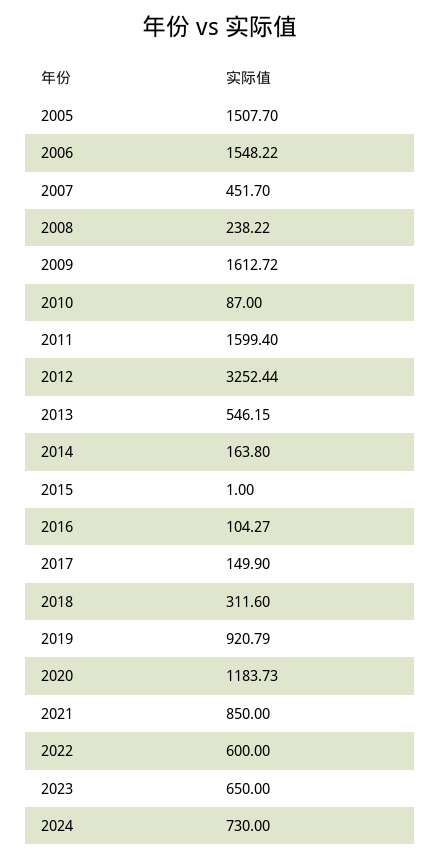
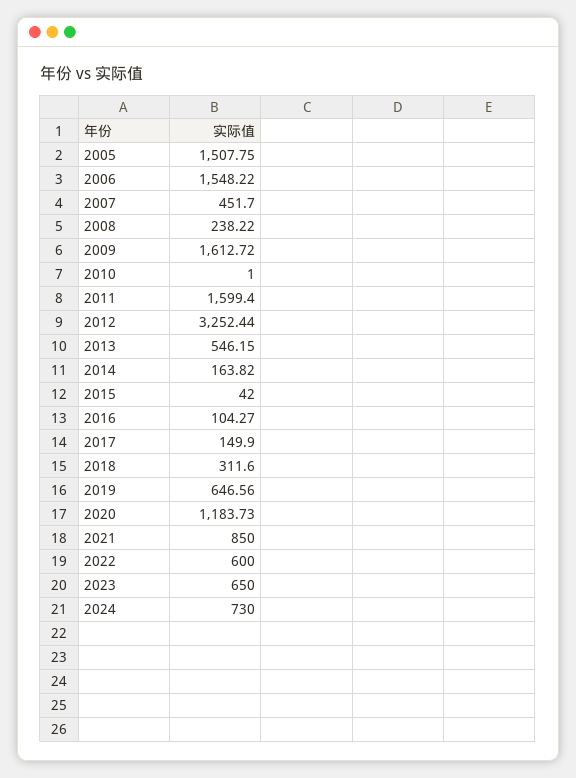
2005: 1507.7 -> 1507.75
2010: 87 -> 1
2014: 163.8 -> 163.82
2015: 1 -> 42
2019: 920.79 -> 646.56

